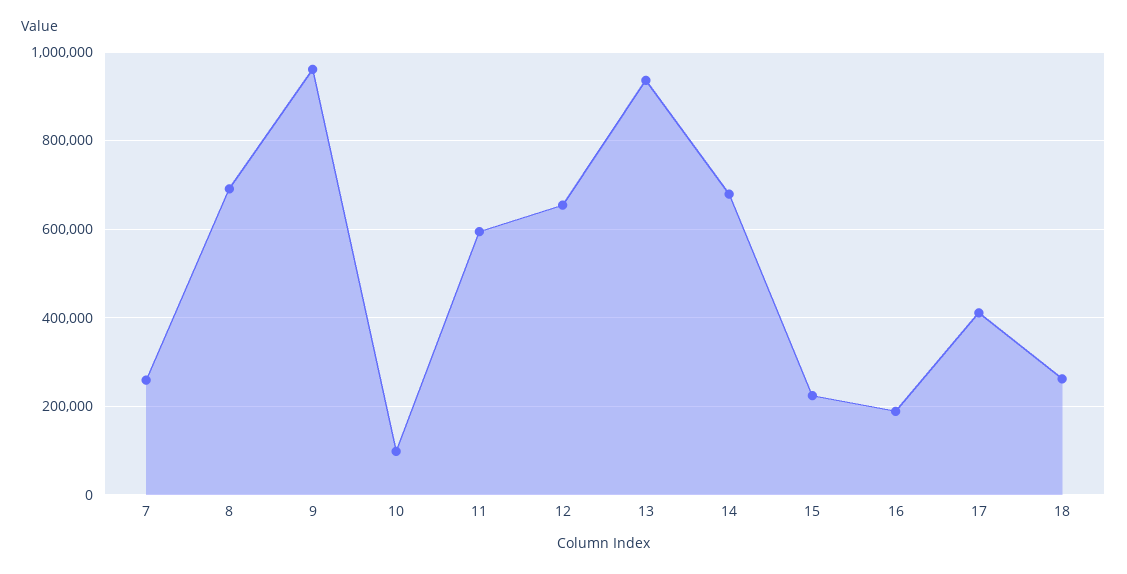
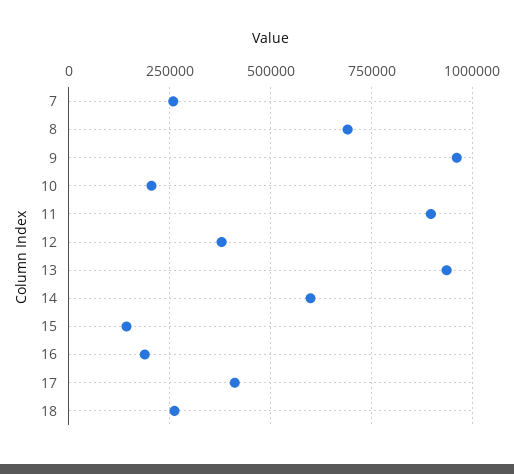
10: 100000 -> 200000
11: 600000 -> 900000
12: 660000 -> 375000
14: 680000 -> 600000
15: 220000 -> 150000

